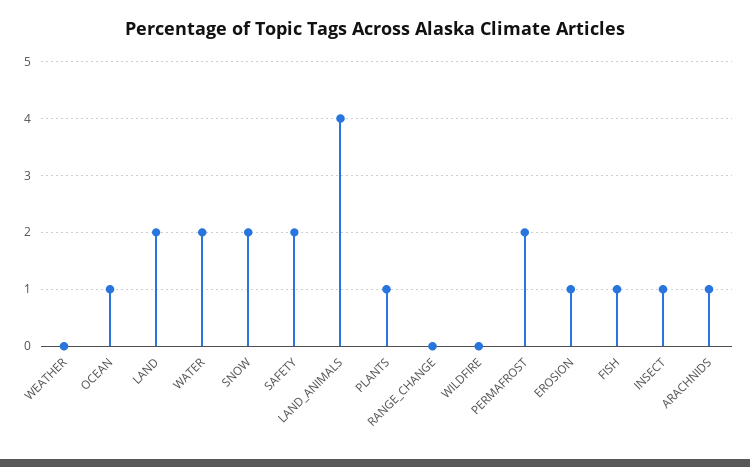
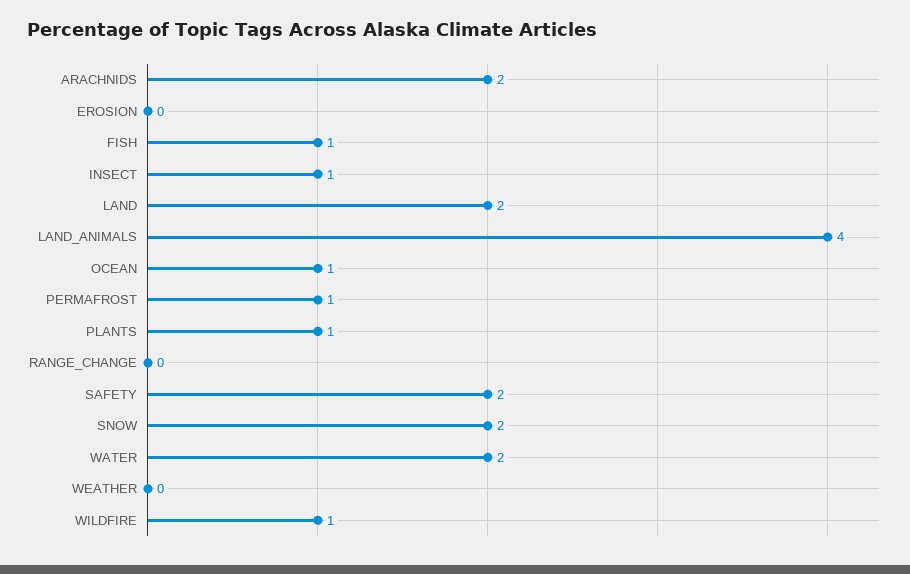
WILDFIRE: 0 -> 1
PERMAFROST: 2 -> 1
EROSION: 1 -> 0
ARACHNIDS: 1 -> 2

